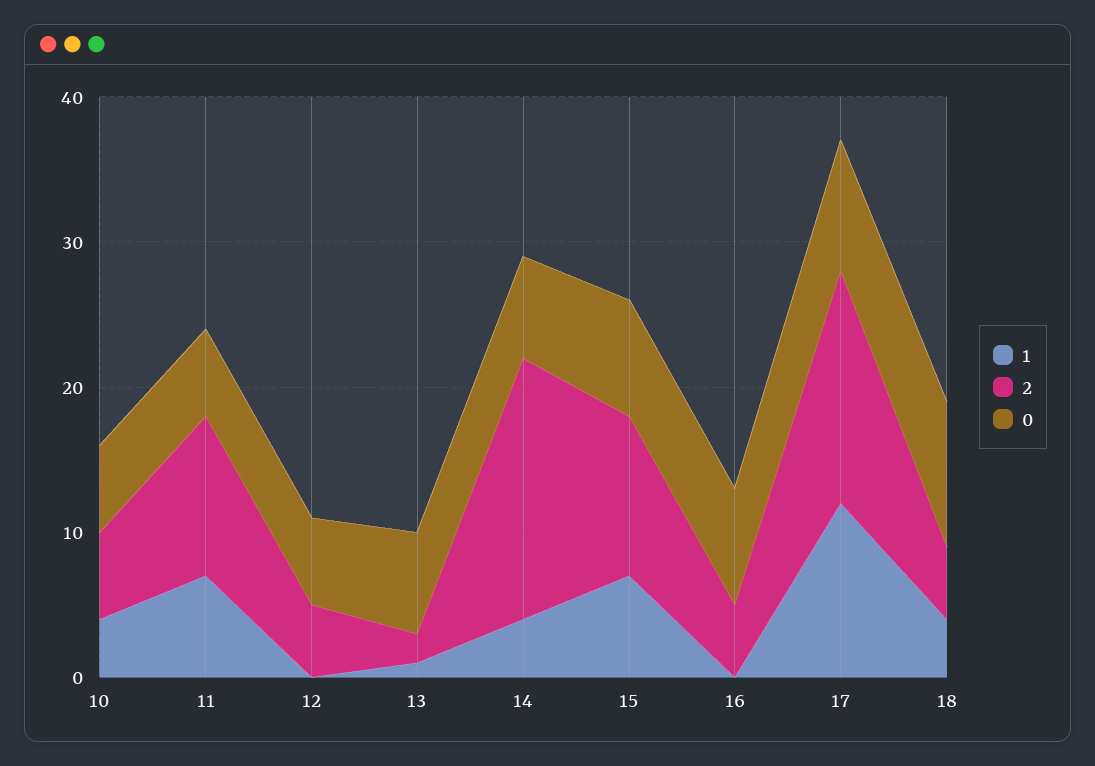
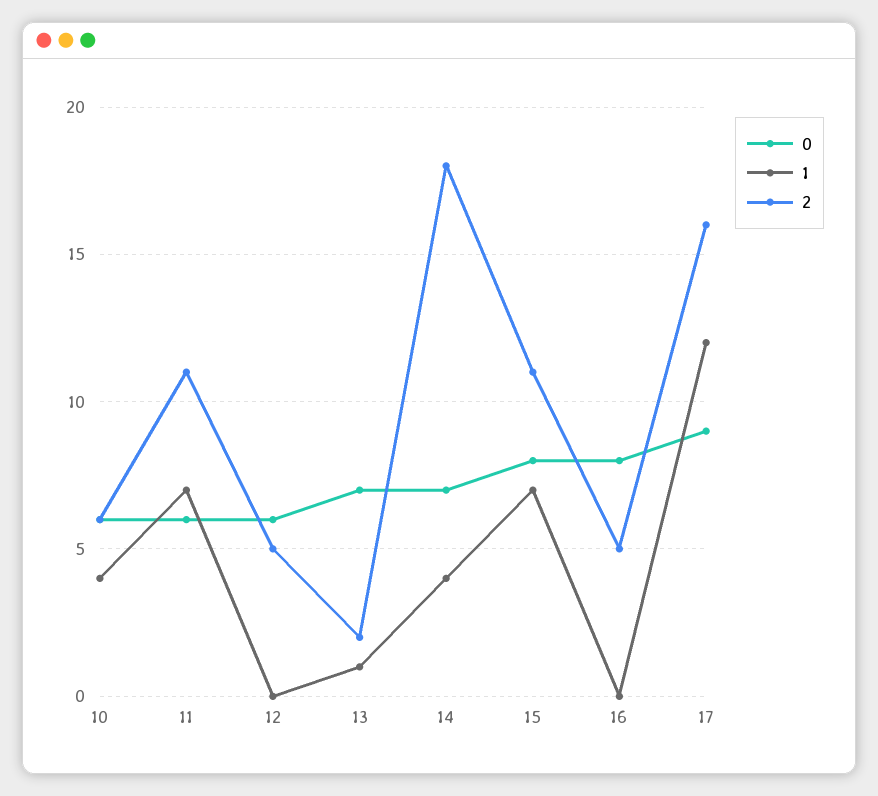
1, 18: 4 -> none
2, 18: 5 -> none
0, 18: 10 -> none

